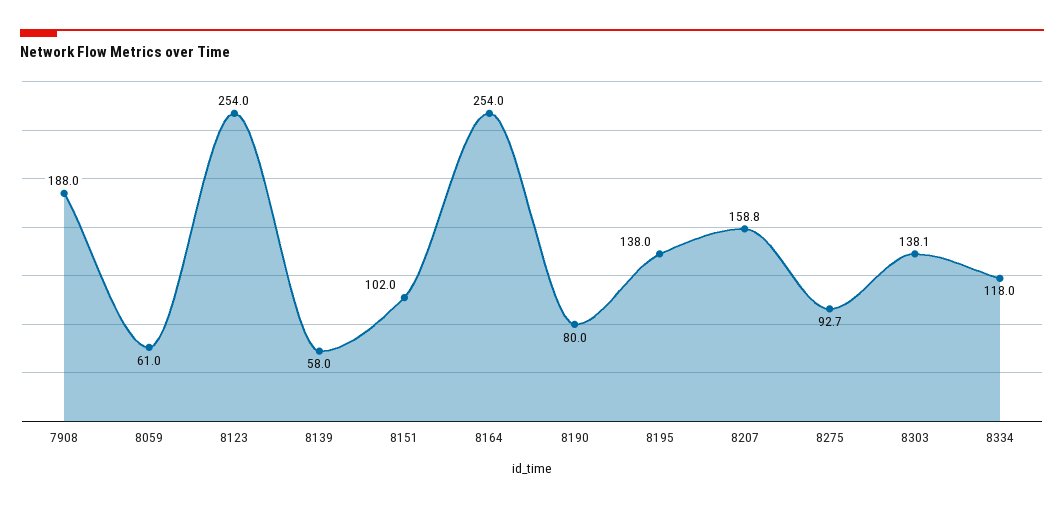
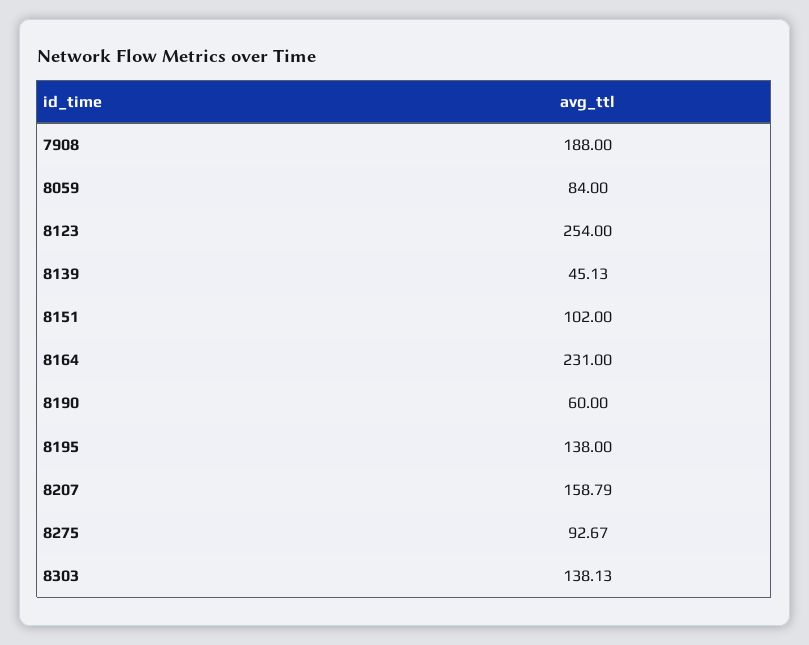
8059: 61 -> 84
8139: 58 -> 45.13
8164: 254 -> 231
8190: 80 -> 60
8334: 118 -> none

